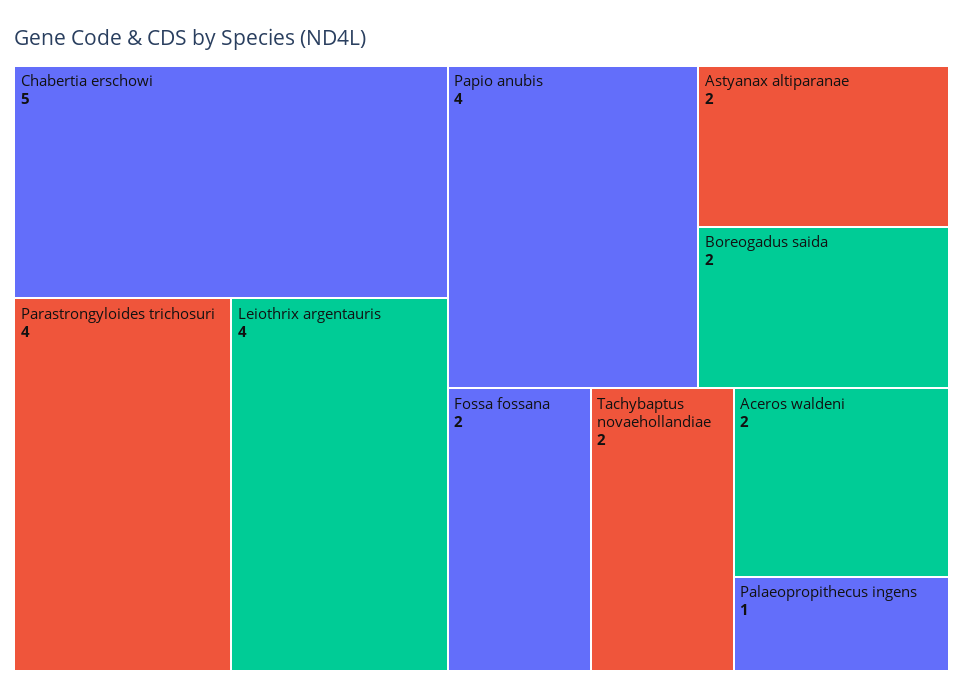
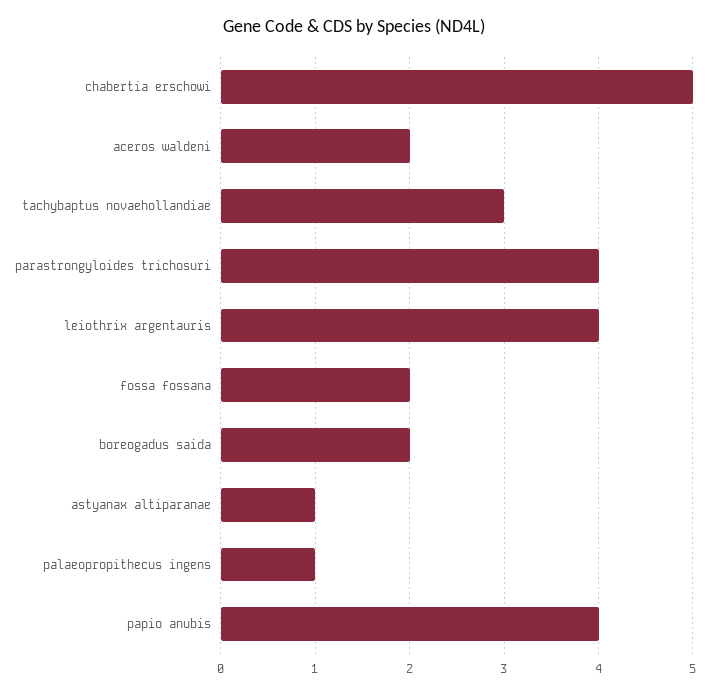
Astyanax altiparanae: 2 -> 1
Tachybaptus novaehollandiae: 2 -> 3

